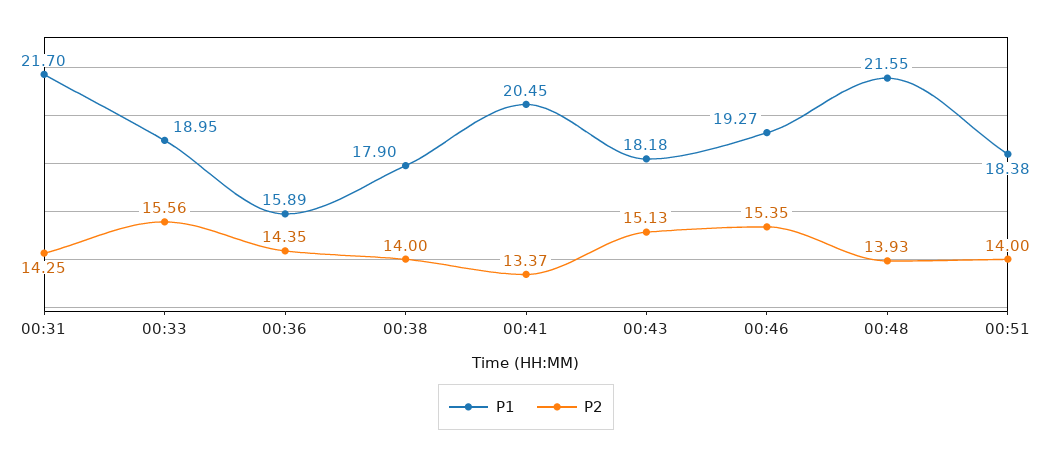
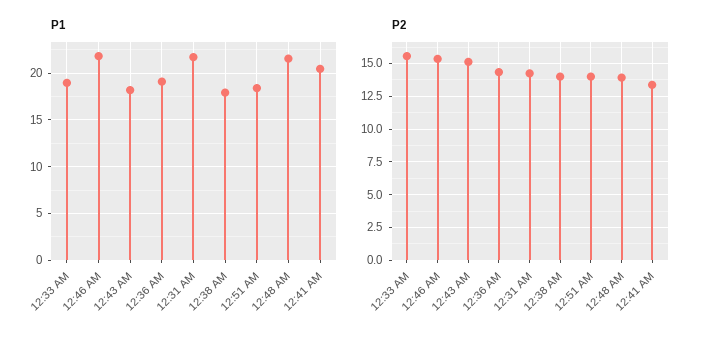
P1, 00:36: 15.89 -> 19
P1, 00:46: 19.27 -> 22

